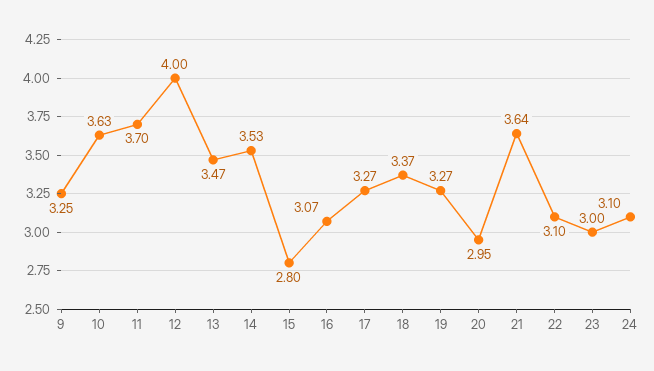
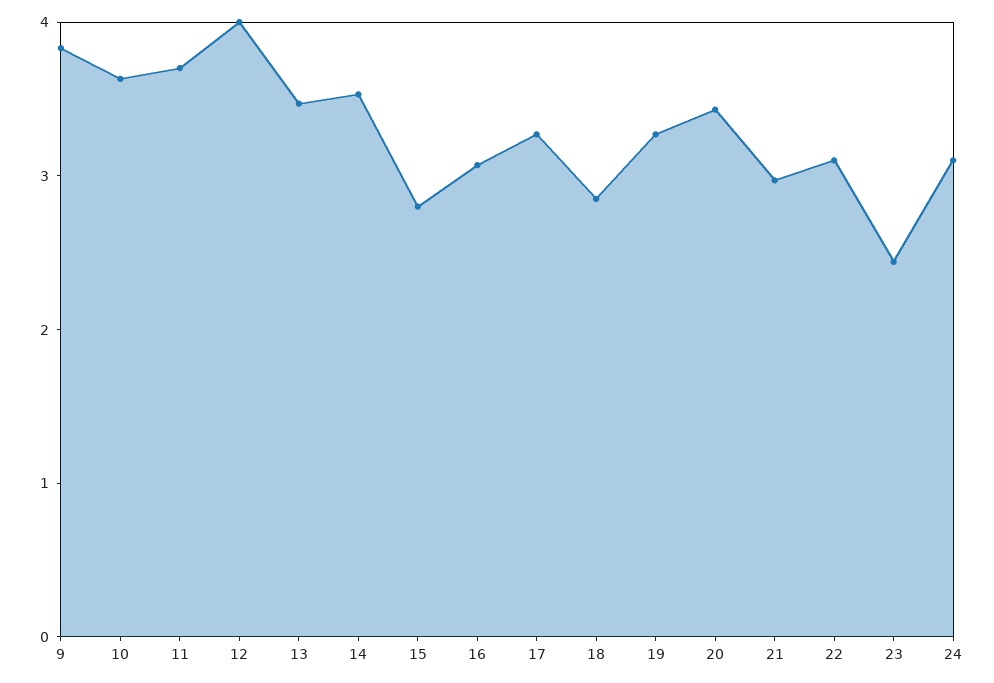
9: 3.25 -> 3.8
18: 3.37 -> 2.8
20: 2.95 -> 3.4
21: 3.64 -> 3
23: 3 -> 2.4

